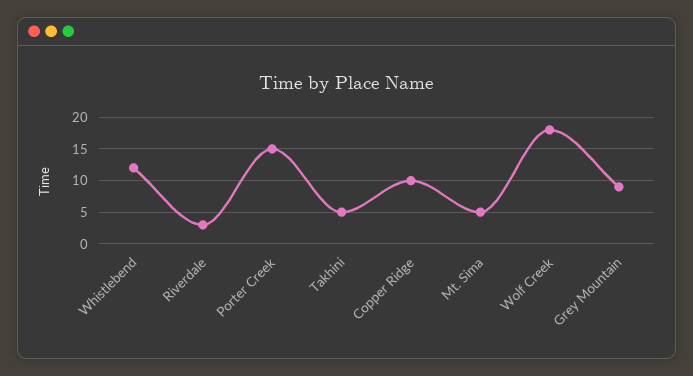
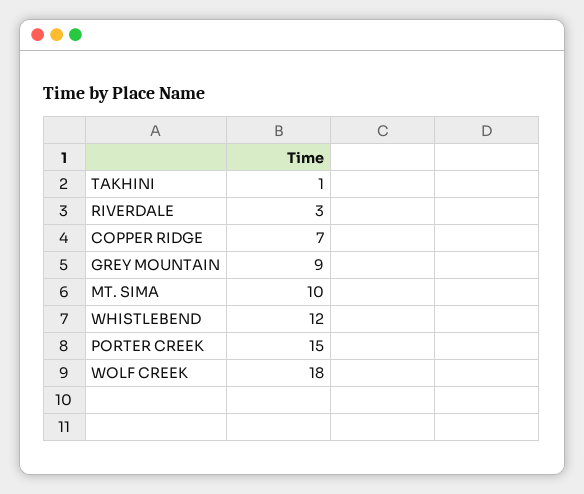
Takhini: 5 -> 1
Copper Ridge: 10 -> 7
Mt. Sima: 5 -> 10

